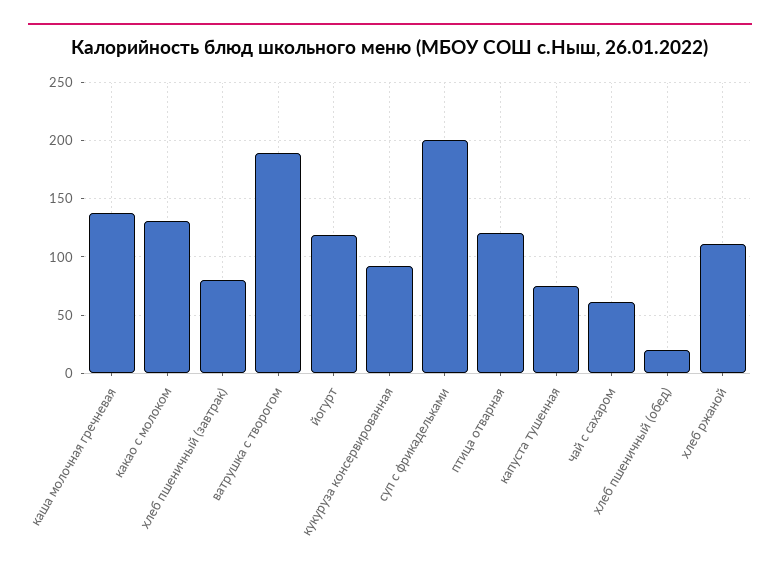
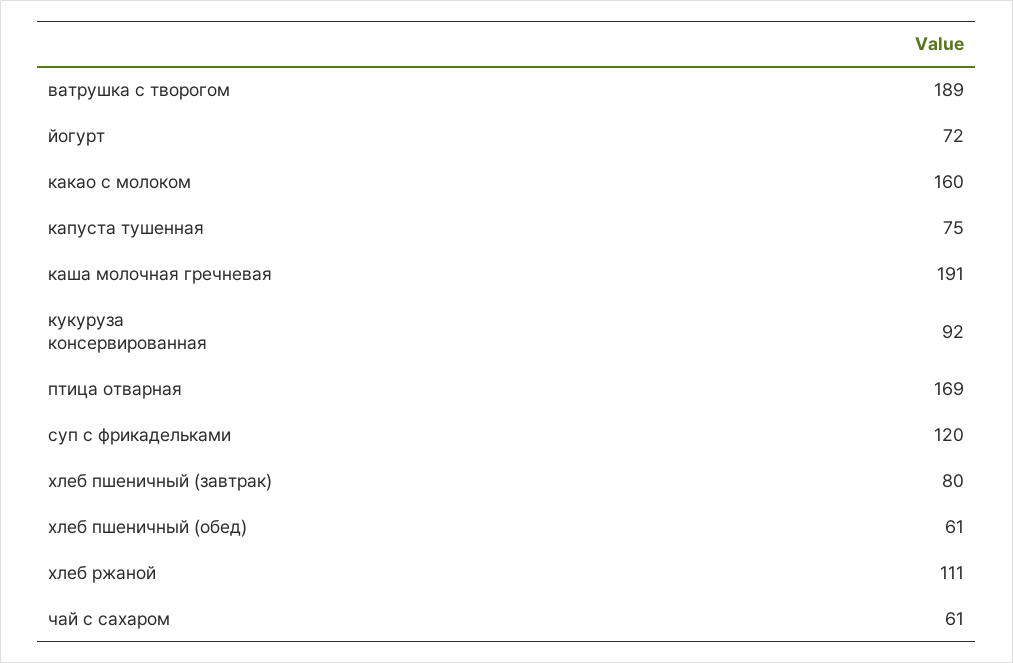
каша молочная гречневая: 140 -> 191
какао с молоком: 130 -> 160
йогурт: 120 -> 72
суп с фрикадельками: 200 -> 120
птица отварная: 120 -> 169
хлеб пшеничный (обед): 20 -> 61

